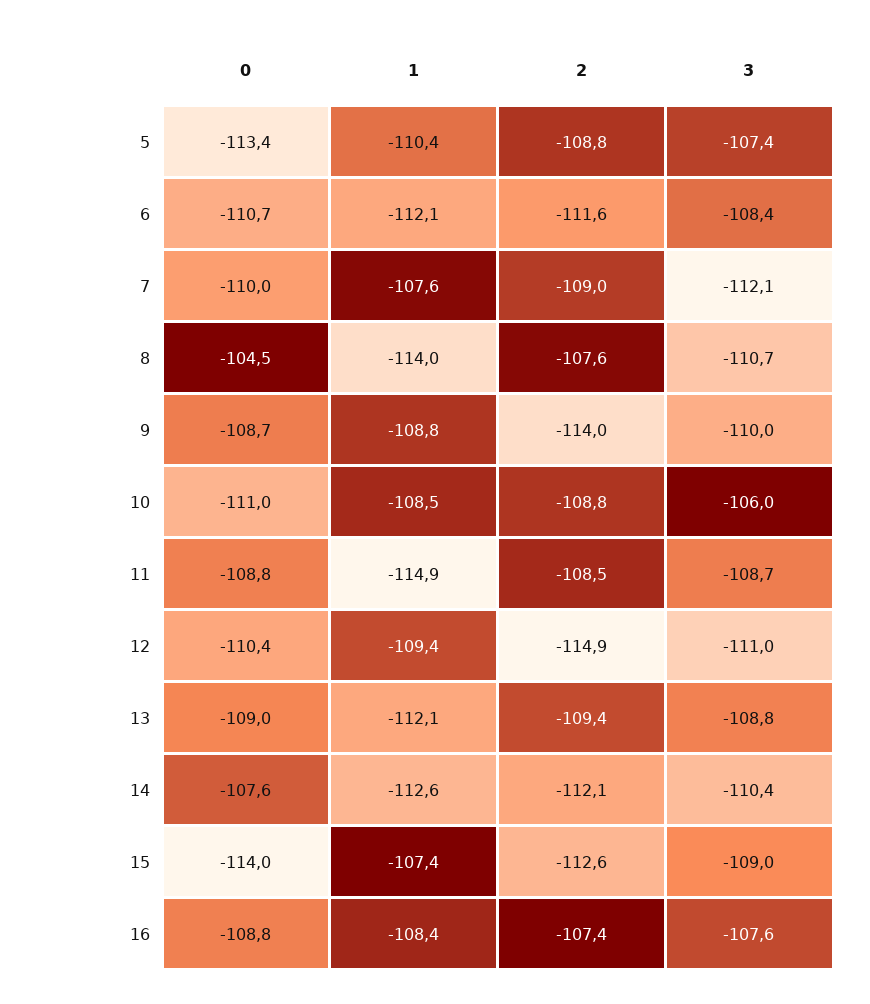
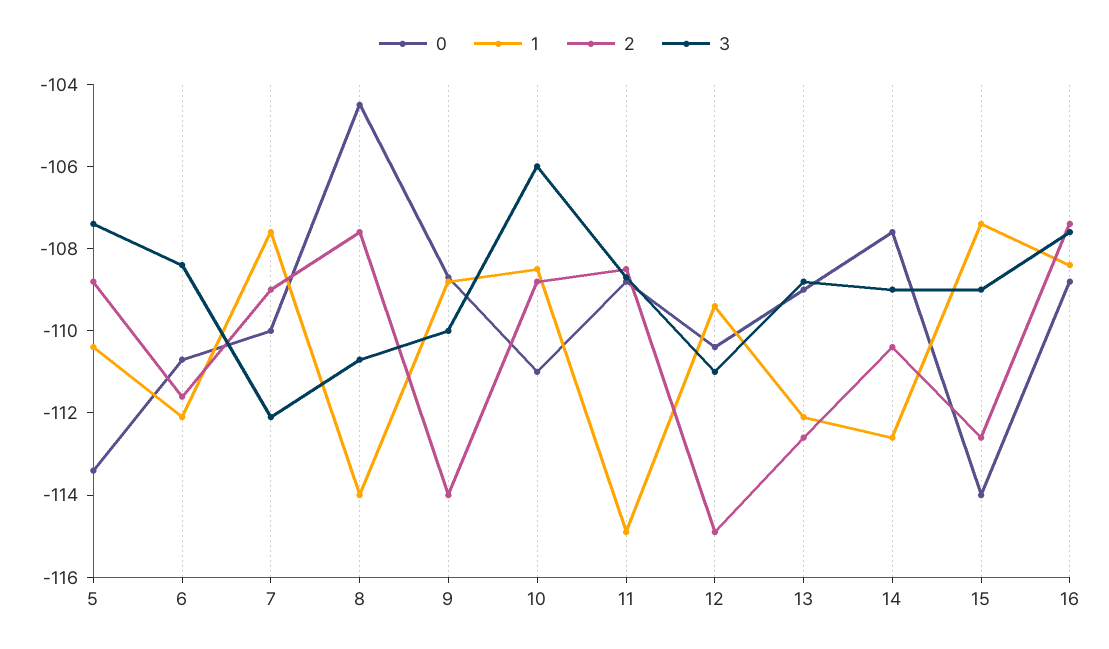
2, 13: -109.4 -> -112.5
2, 14: -112.1 -> -110.5
3, 14: -110.4 -> -109

